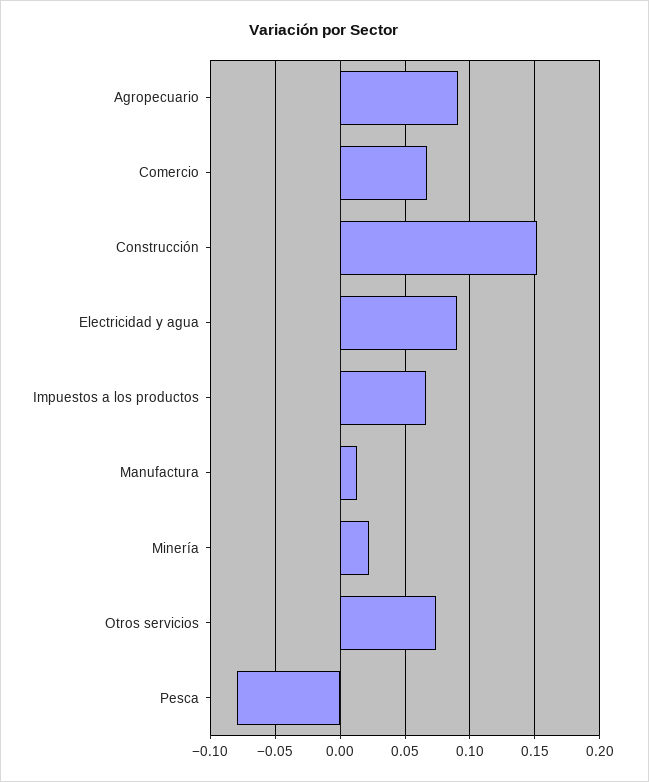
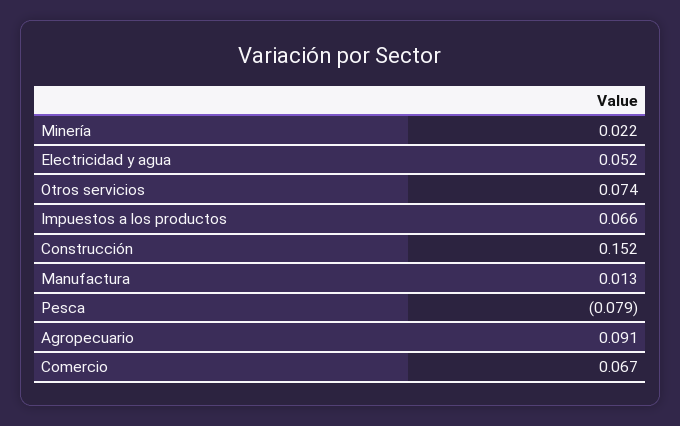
Electricidad y agua: 0.09 -> 0.052

